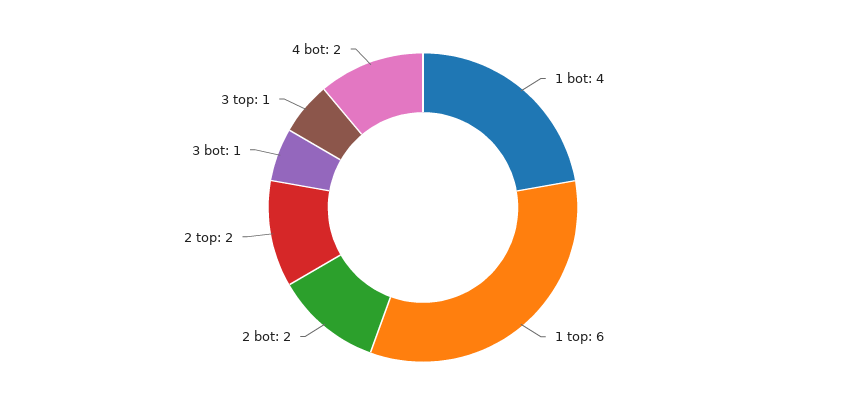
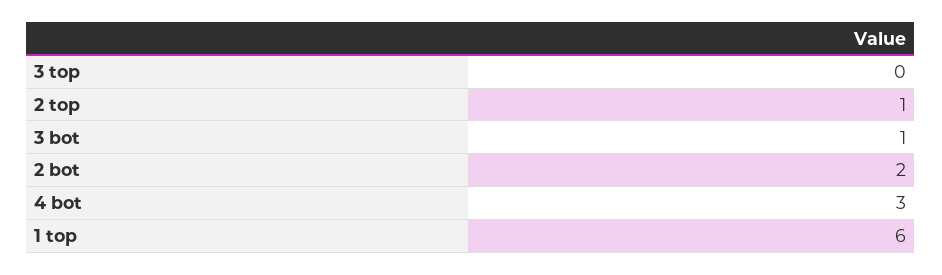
1 bot: 4 -> none
2 top: 2 -> 1
3 top: 1 -> 0
4 bot: 2 -> 3

